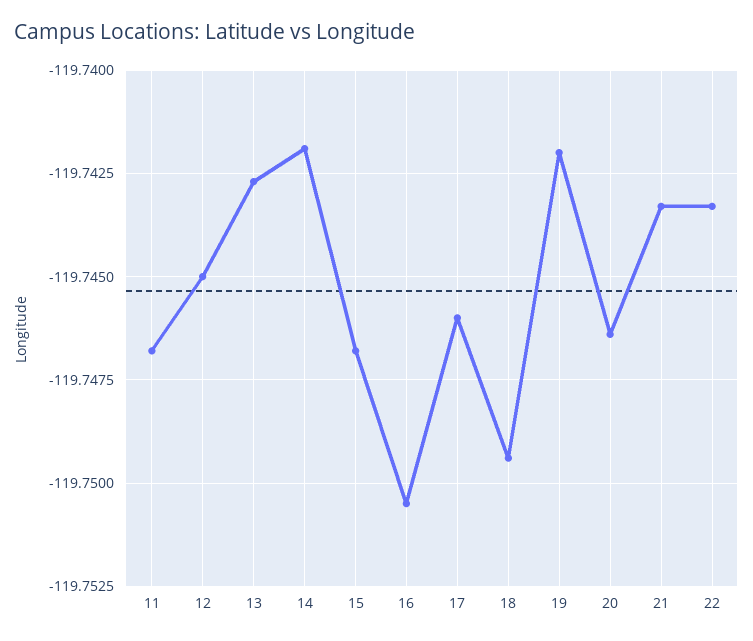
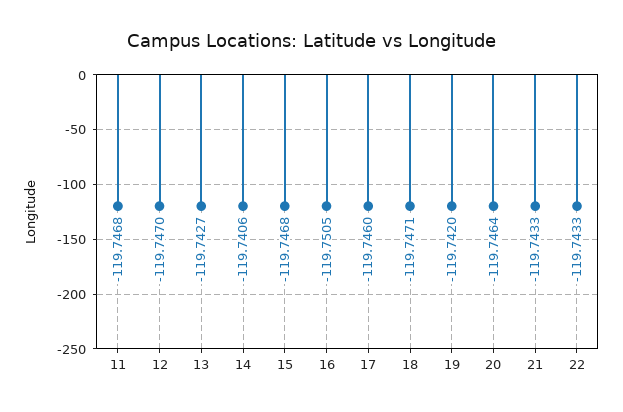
12: -119.745 -> -119.747
14: -119.742 -> -119.7406
18: -119.7495 -> -119.7471

